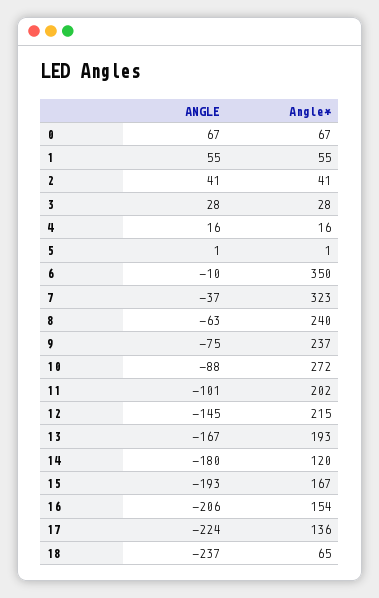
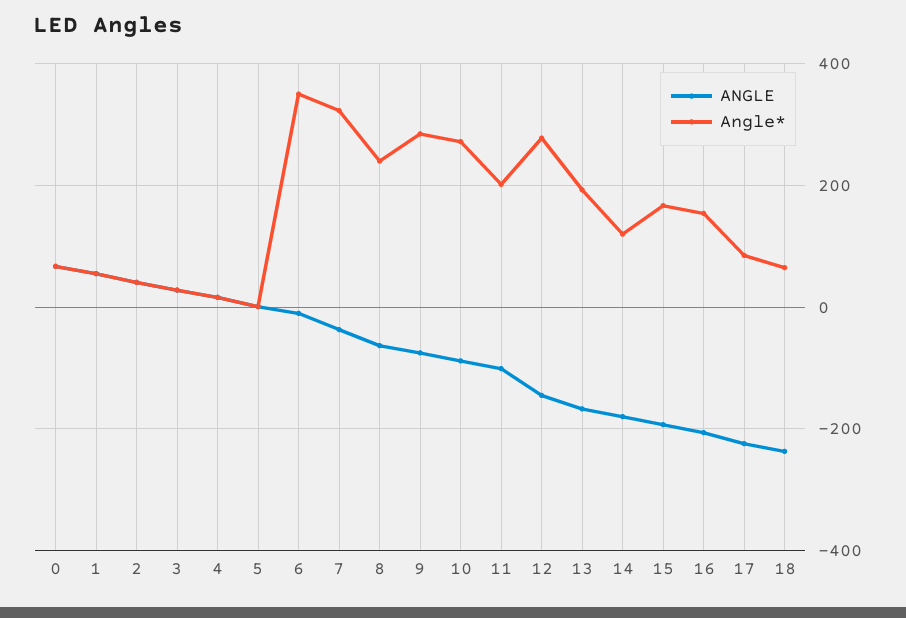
Angle*, 9: 237 -> 280
Angle*, 12: 215 -> 280
Angle*, 17: 136 -> 80

